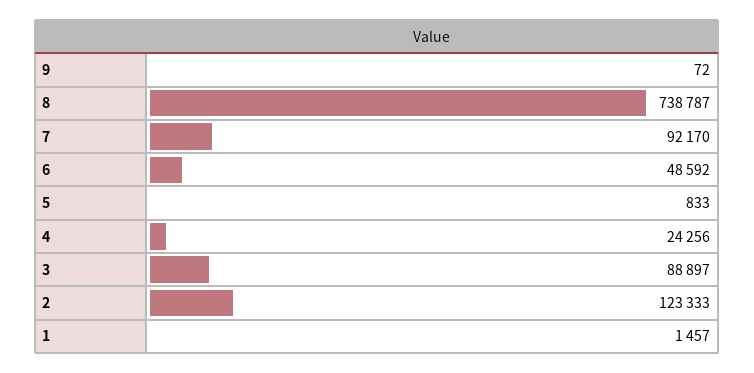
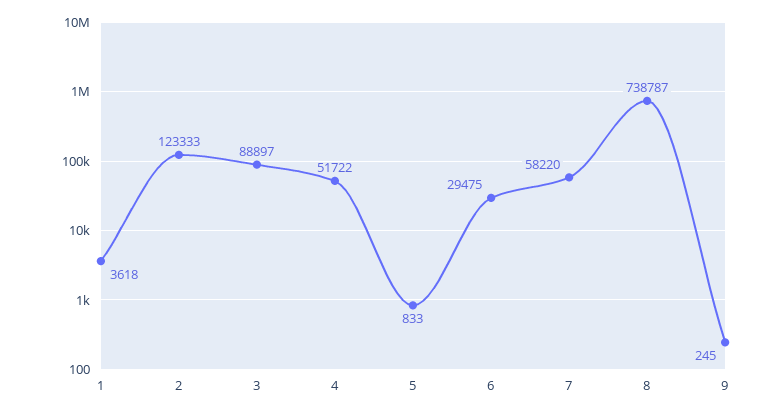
9: 72 -> 245
7: 92170 -> 58220
6: 48592 -> 29475
4: 24256 -> 51722
1: 1457 -> 3618

